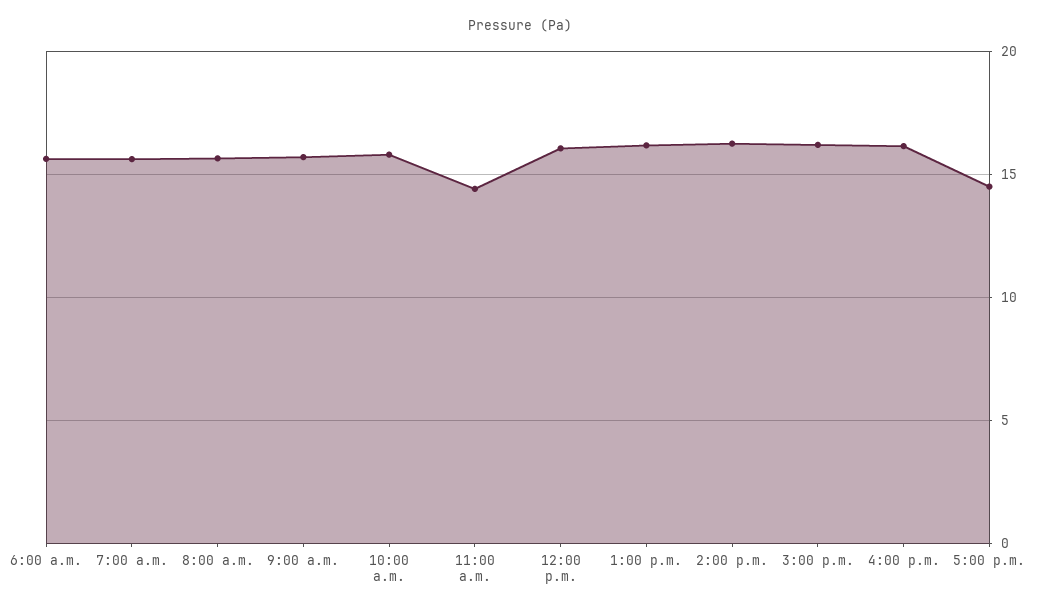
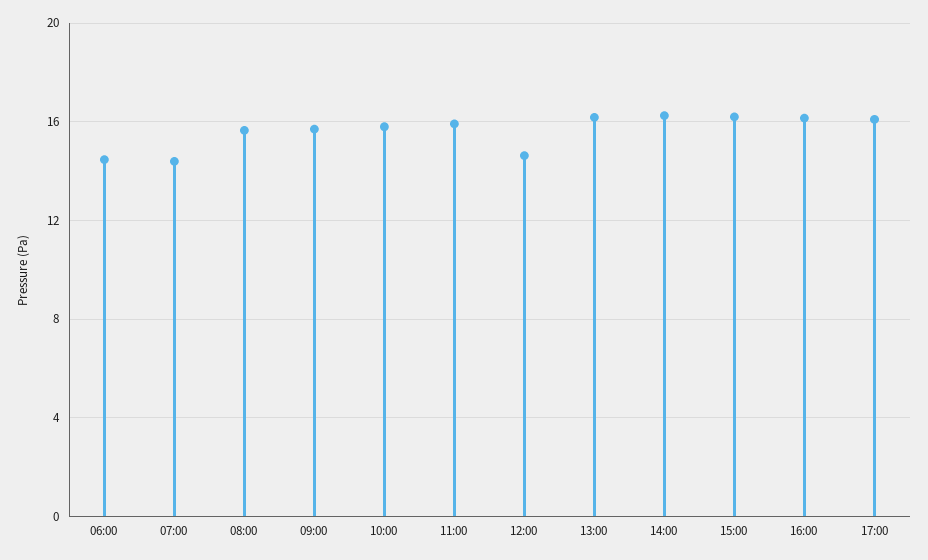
6:00 a.m.: 15.5 -> 14.5
7:00 a.m.: 15.5 -> 14.5
11:00 a.m.: 14.5 -> 16
12:00 p.m.: 16 -> 14.5
5:00 p.m.: 14.5 -> 16

